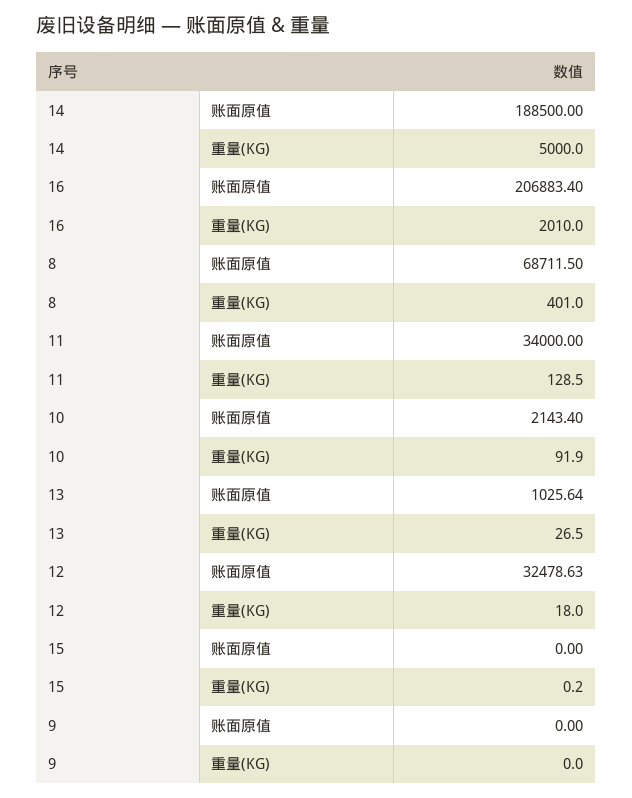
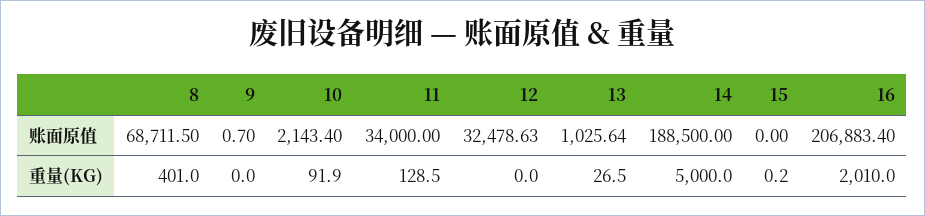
12, 重量(KG): 18 -> 0
9, 账面原值: 0 -> 0.7

